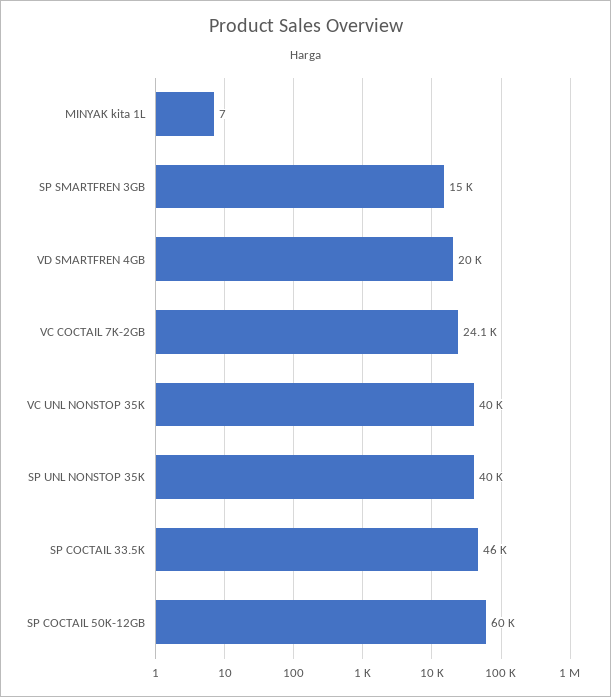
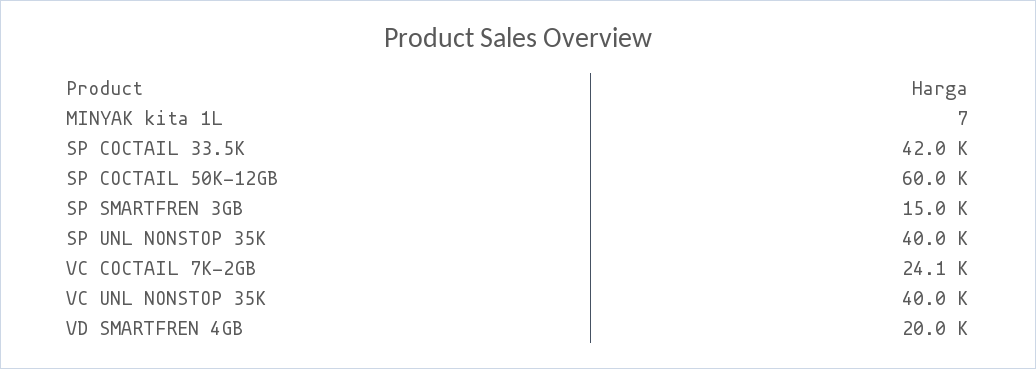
SP COCTAIL 33.5K: 46000 -> 42000

